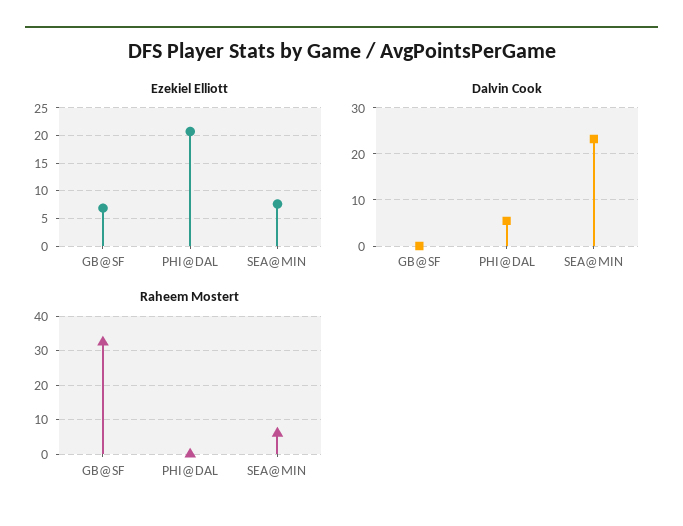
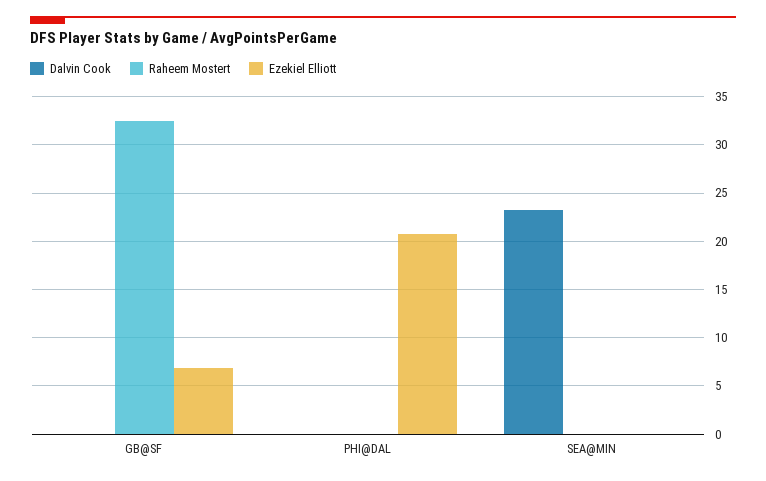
Ezekiel Elliott, SEA@MIN: 7.5 -> 0
Dalvin Cook, PHI@DAL: 6 -> 0
Raheem Mostert, SEA@MIN: 6 -> 0

